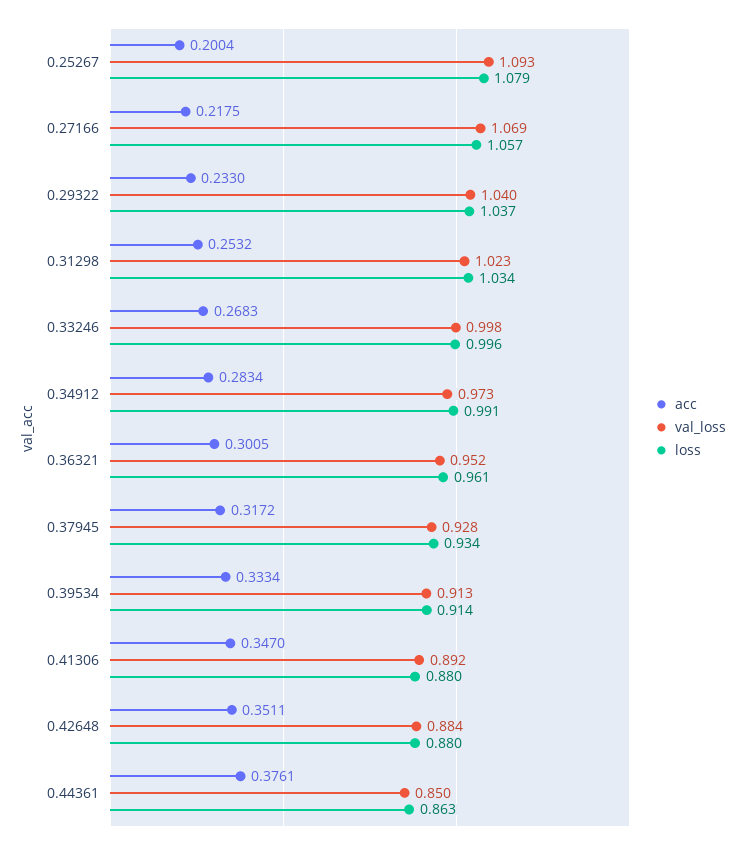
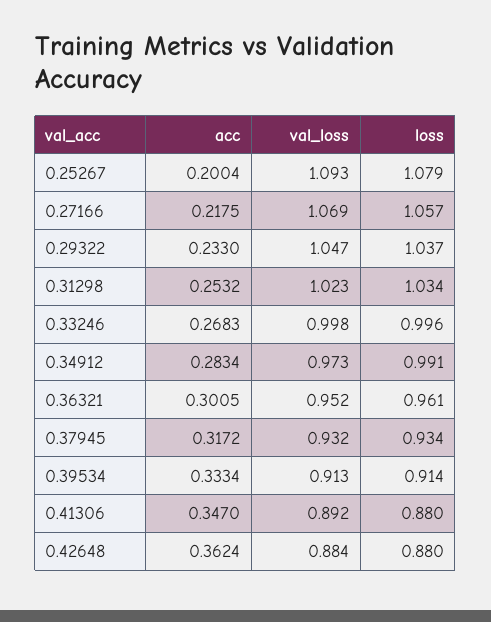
val_loss, 0.29322: 1.04 -> 1.047
val_loss, 0.37945: 0.928 -> 0.932
acc, 0.42648: 0.3511 -> 0.3624
acc, 0.44361: 0.3761 -> none
val_loss, 0.44361: 0.85 -> none
loss, 0.44361: 0.863 -> none

